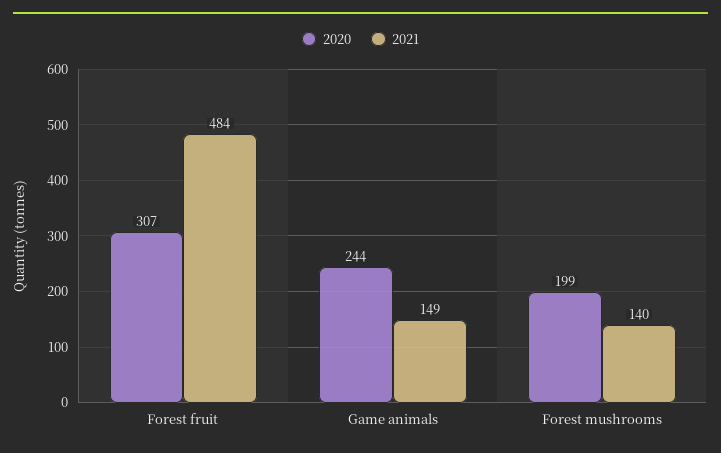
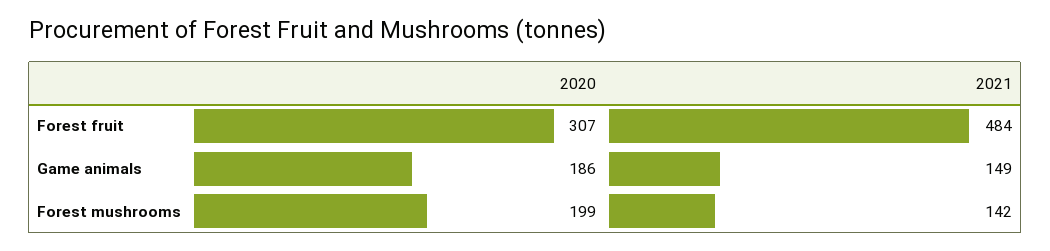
2020, Game animals: 244 -> 186
2021, Forest mushrooms: 140 -> 142

